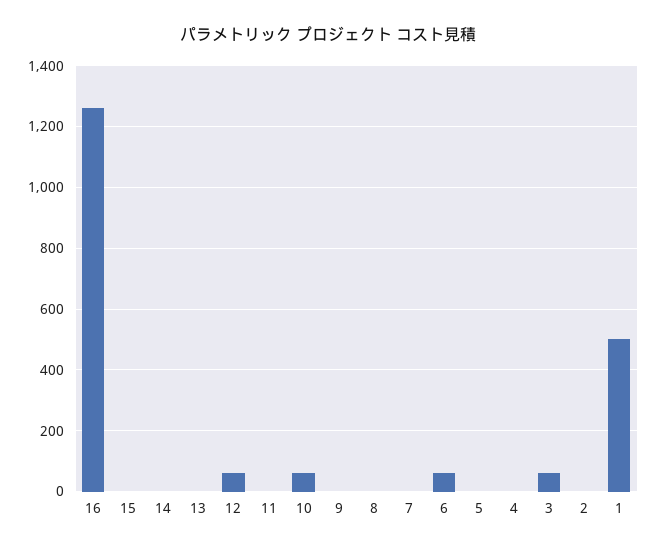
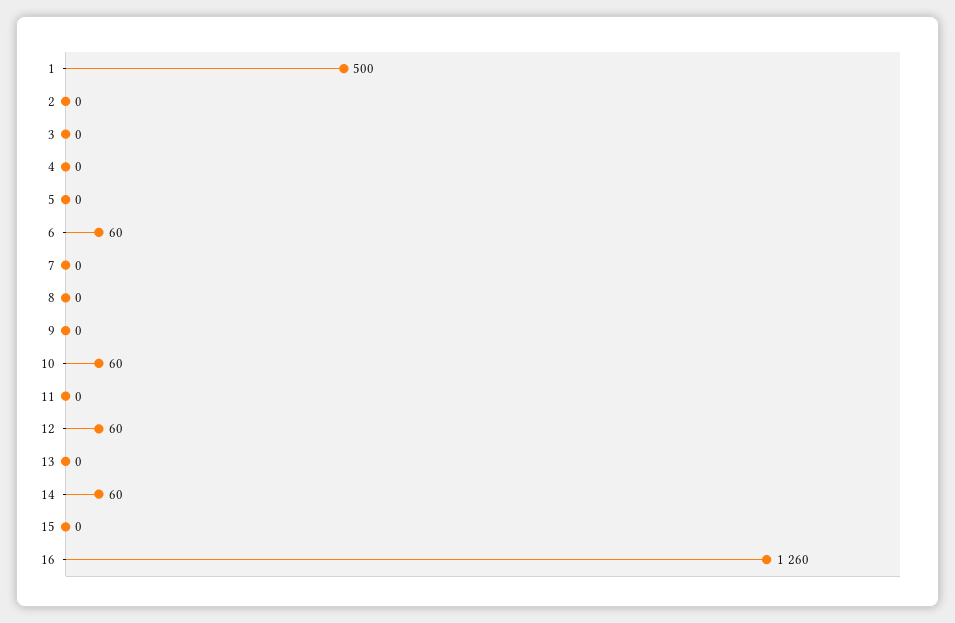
14: 0 -> 60
3: 60 -> 0

